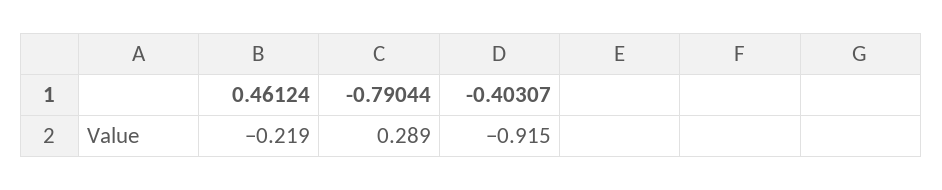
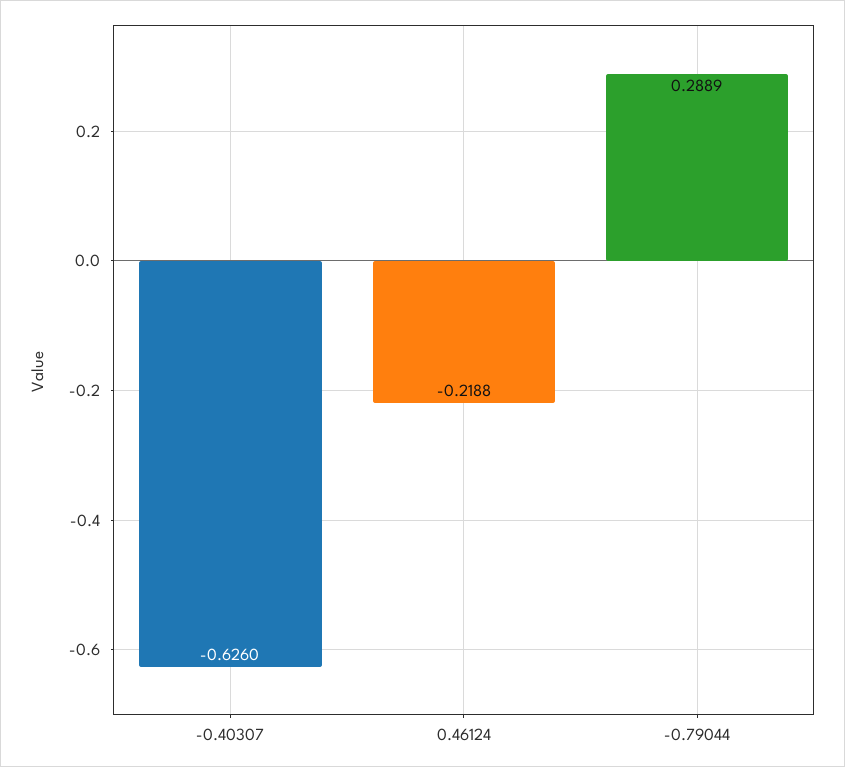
-0.40307: -0.915 -> -0.626

